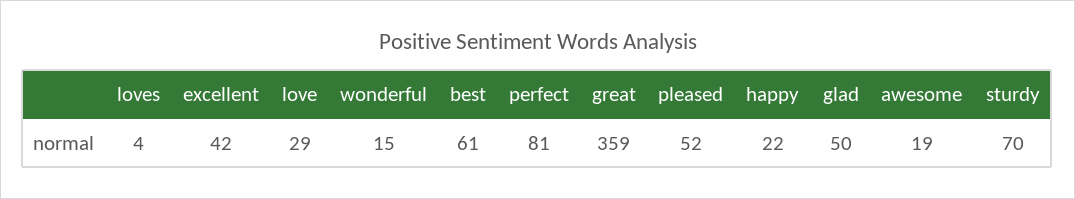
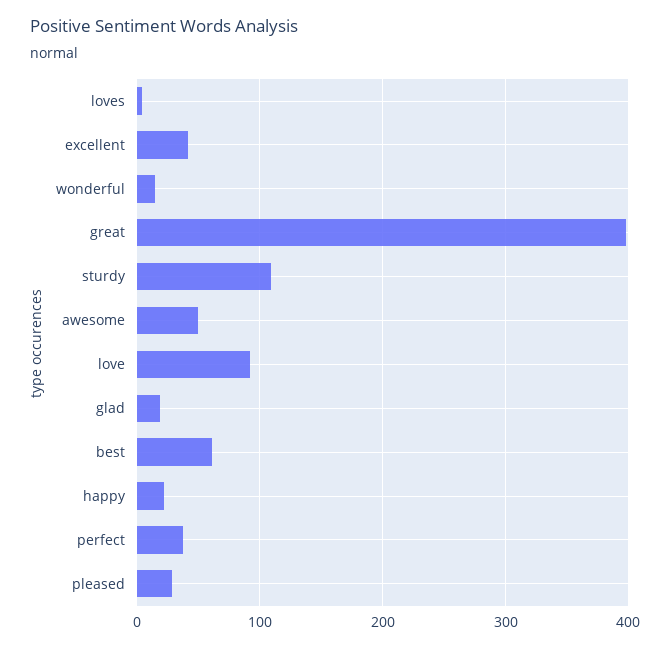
love: 29 -> 90
perfect: 81 -> 40
great: 359 -> 400
pleased: 52 -> 30
glad: 50 -> 20
awesome: 19 -> 50
sturdy: 70 -> 110

